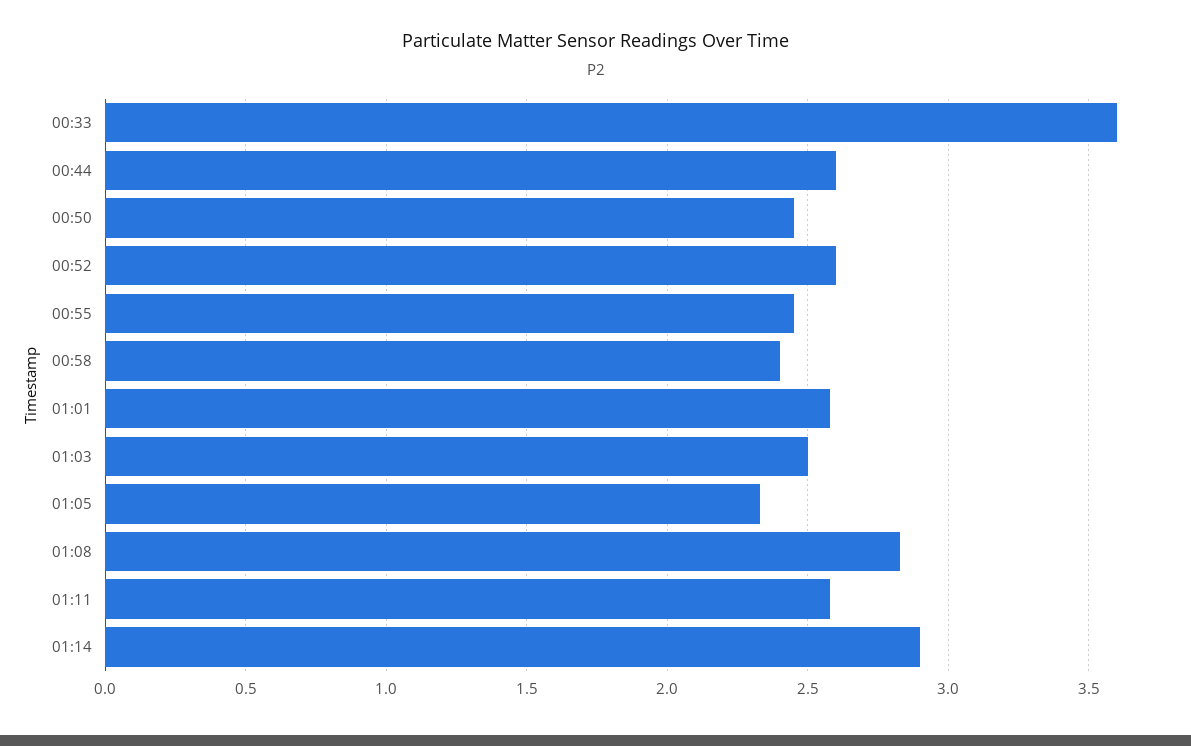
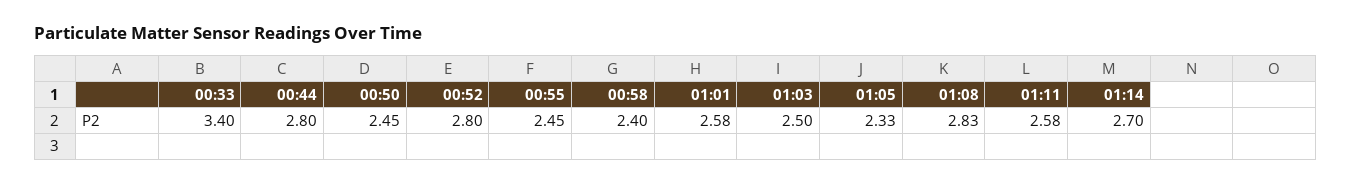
00:33: 3.6 -> 3.4
00:44: 2.6 -> 2.8
00:52: 2.6 -> 2.8
01:14: 2.9 -> 2.7

